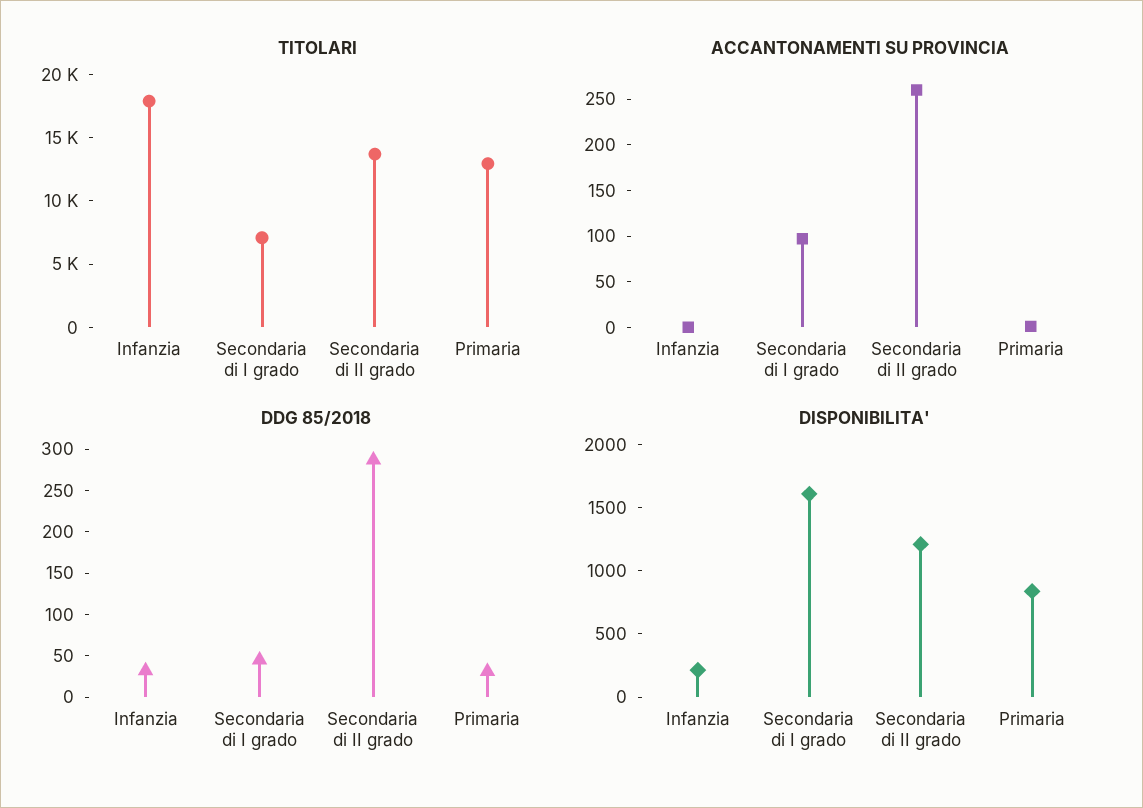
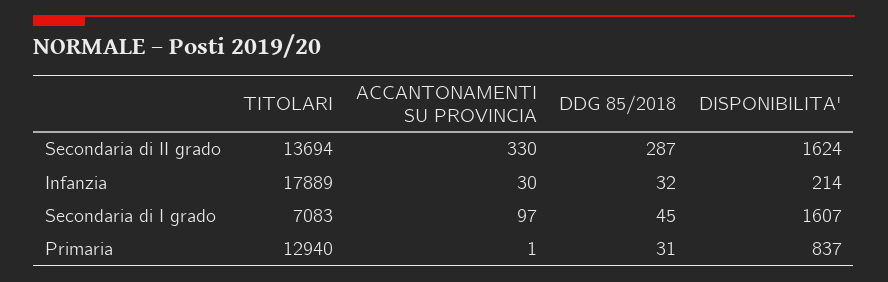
ACCANTONAMENTI SU PROVINCIA, Infanzia: 0 -> 30
ACCANTONAMENTI SU PROVINCIA, Secondaria di II grado: 260 -> 330
DISPONIBILITA', Secondaria di II grado: 1200 -> 1624

